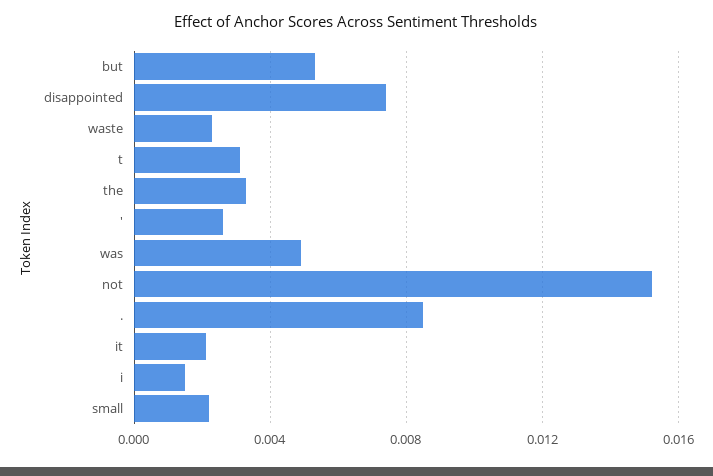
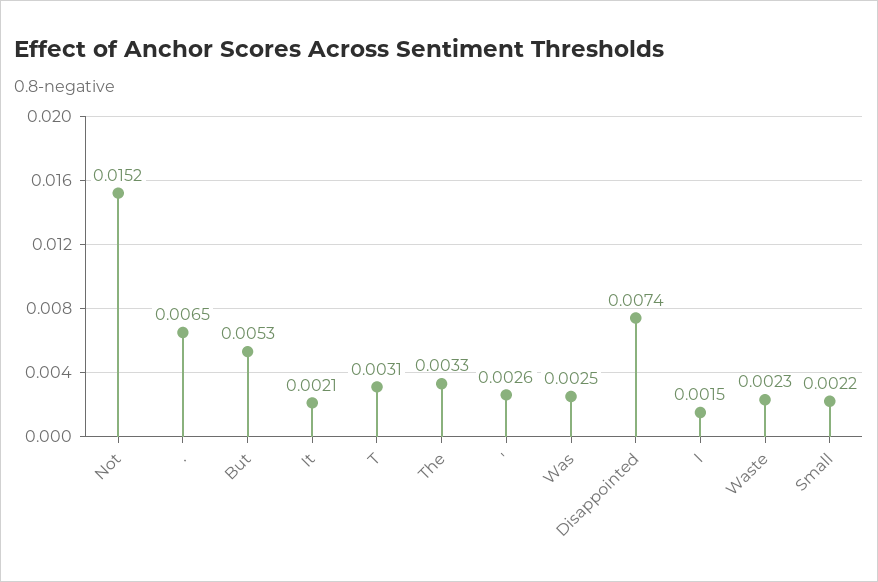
was: 0.005 -> 0.0025
.: 0.0085 -> 0.0065

